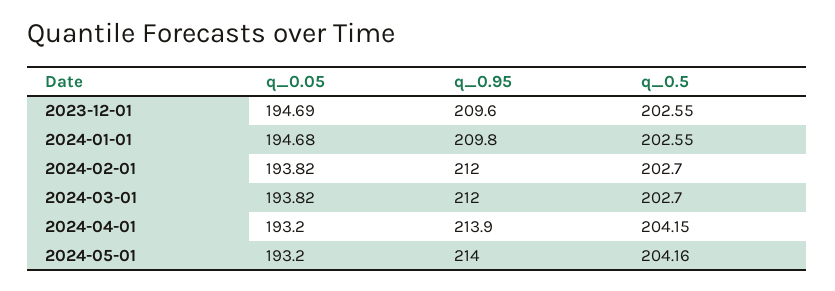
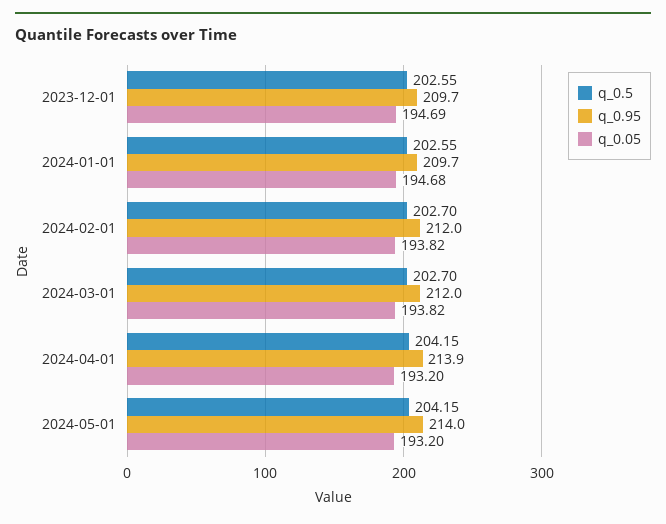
q_0.95, 2023-12-01: 209.6 -> 209.7
q_0.95, 2024-01-01: 209.8 -> 209.7
q_0.5, 2024-05-01: 204.16 -> 204.15

